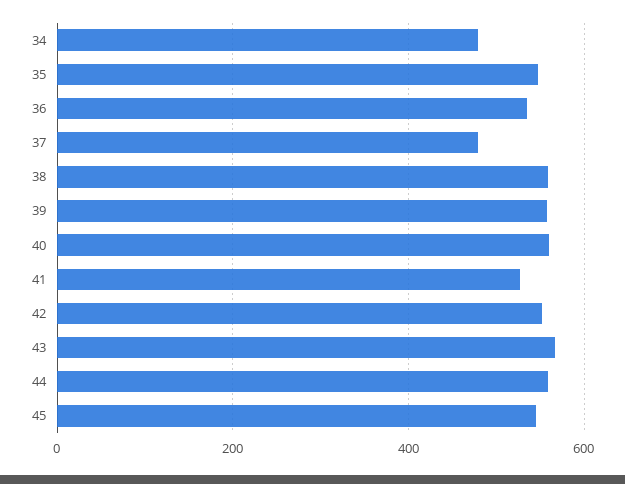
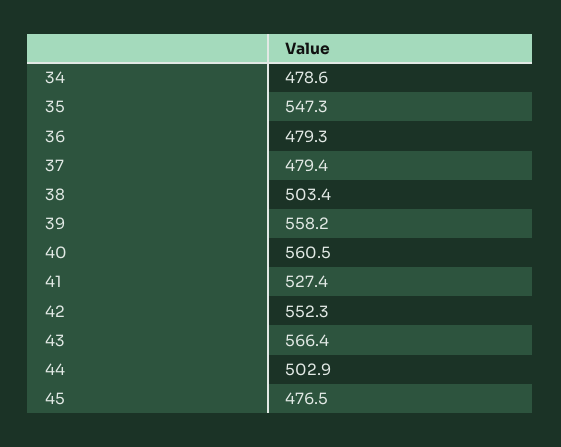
36: 540 -> 479.3
38: 560 -> 503.4
44: 560 -> 502.9
45: 540 -> 476.5

